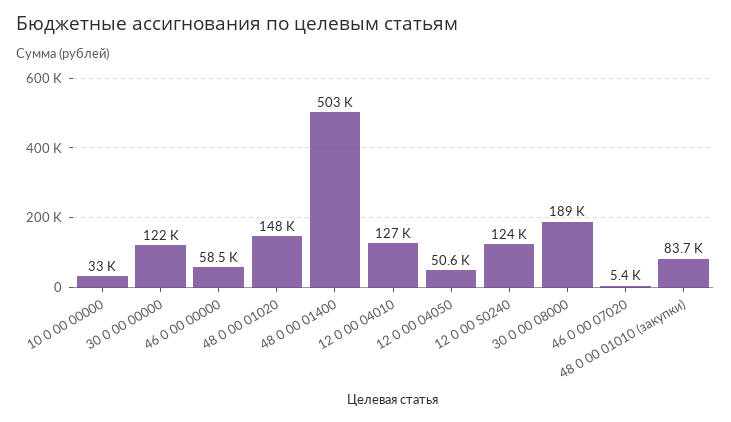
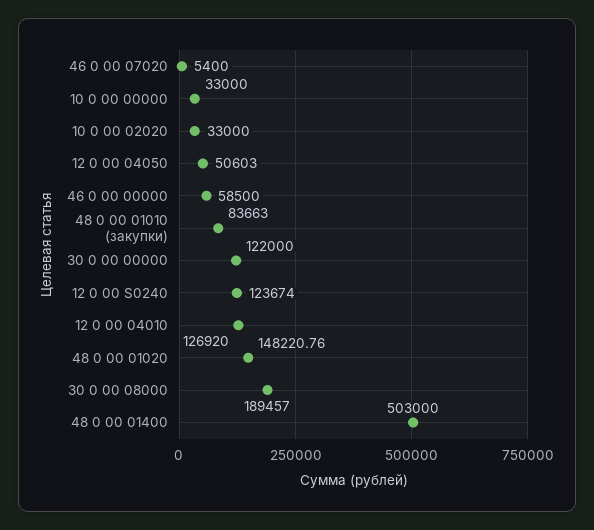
10 0 00 02020: none -> 33000

